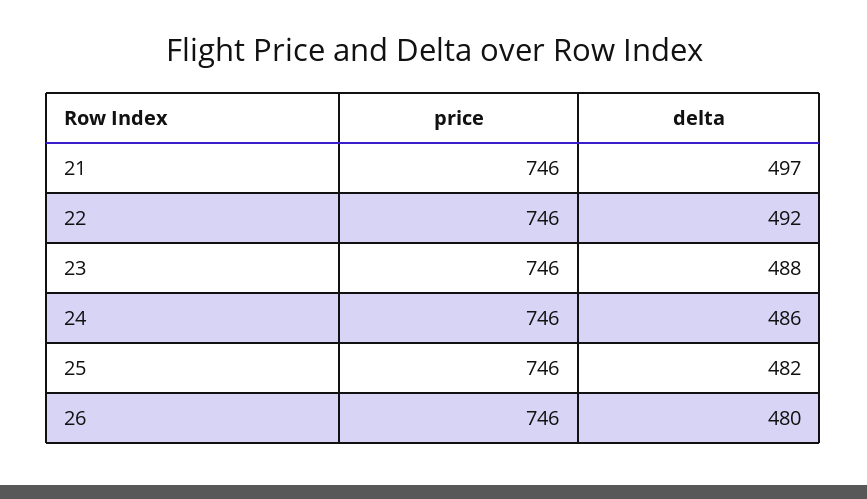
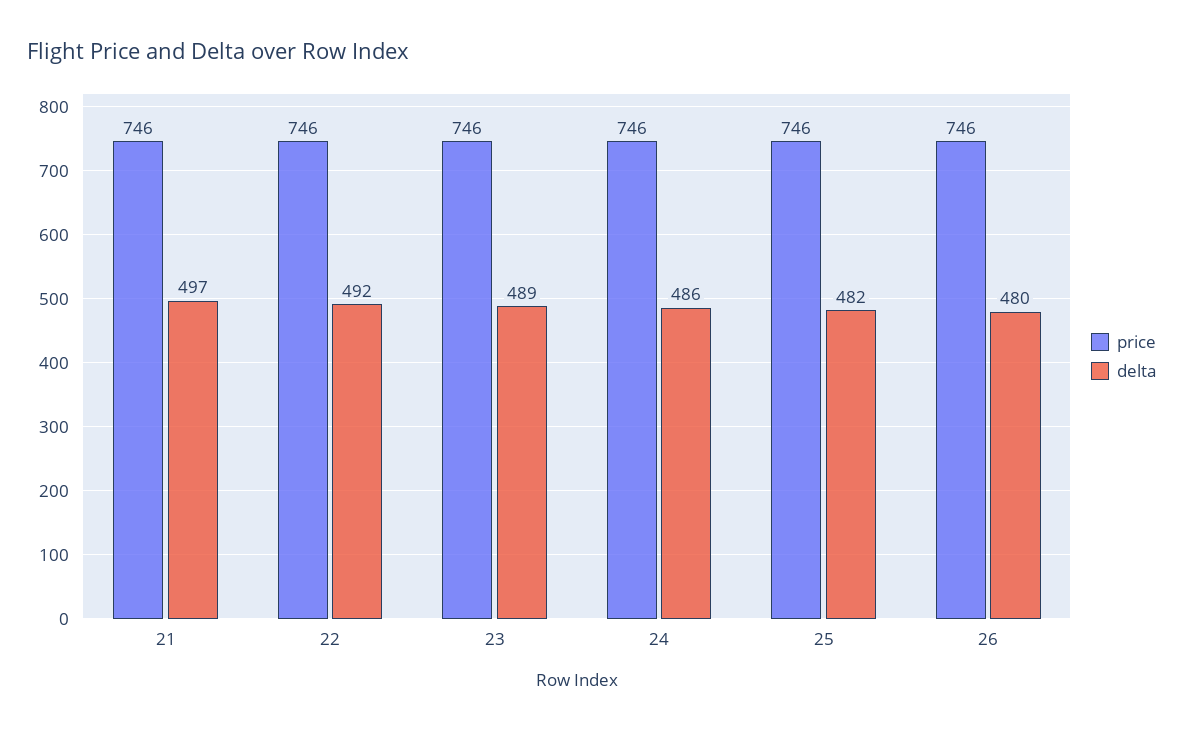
delta, 23: 488 -> 489

